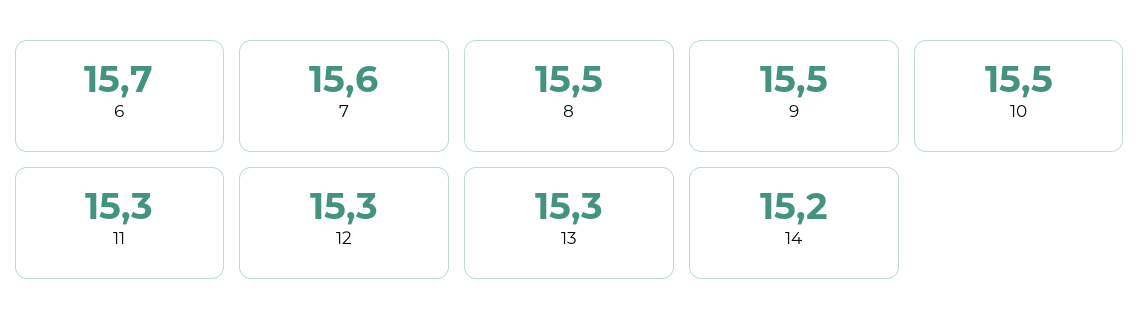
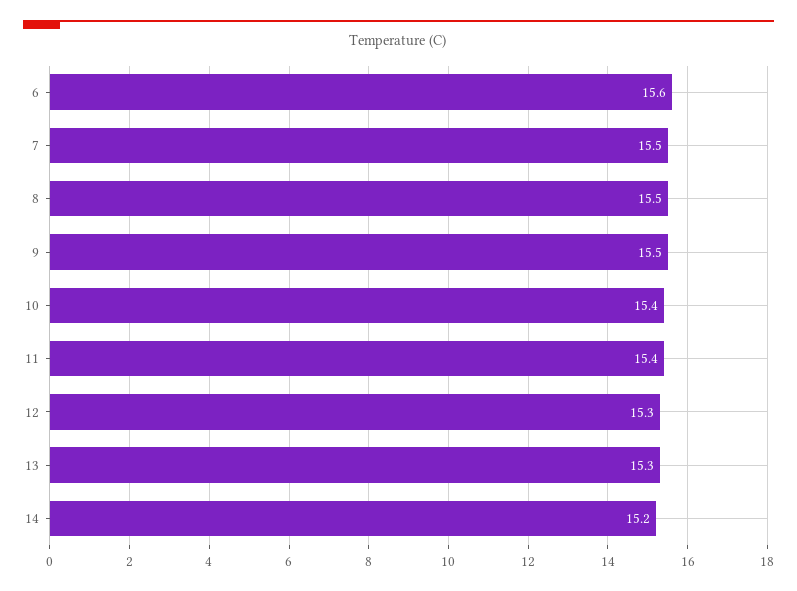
6: 15.7 -> 15.6
7: 15.6 -> 15.5
10: 15.5 -> 15.4
11: 15.3 -> 15.4

